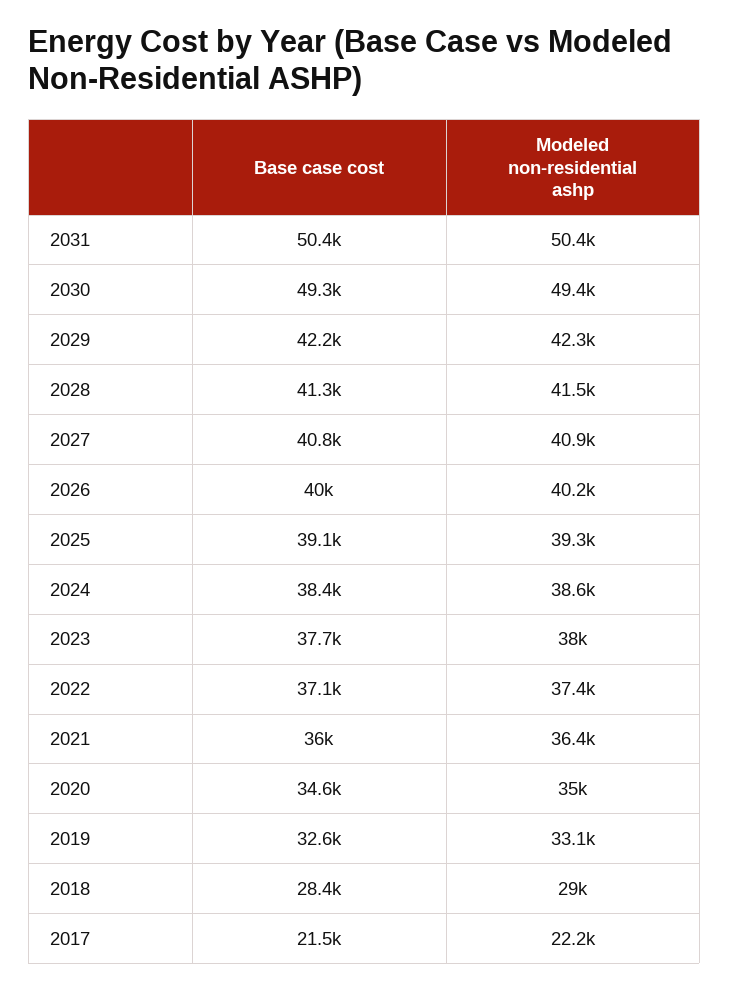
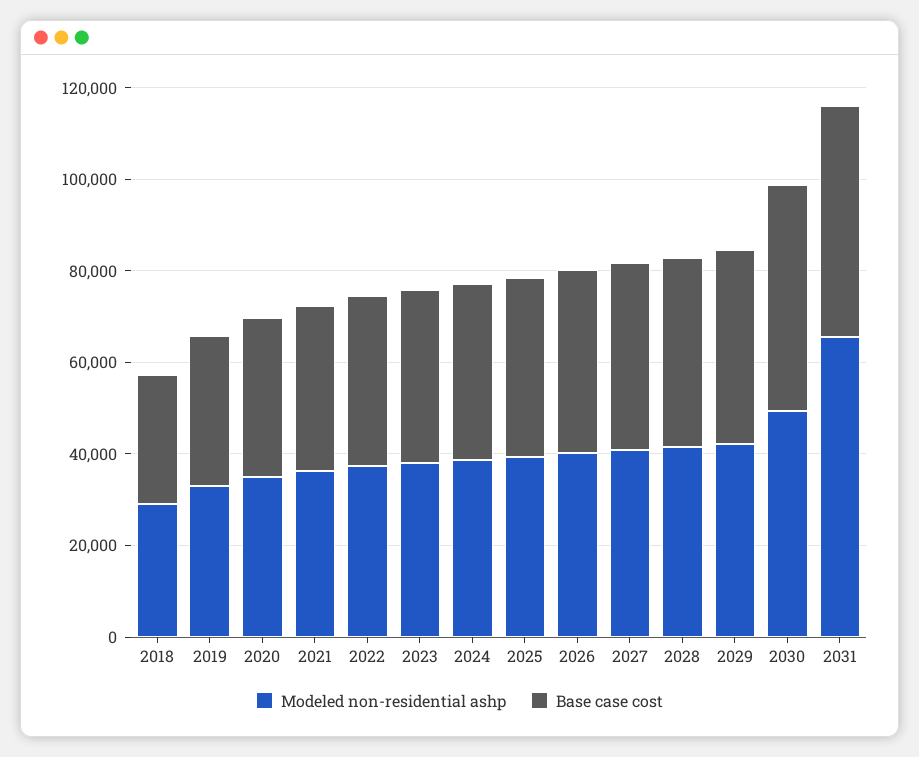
Modeled non-residential ashp, 2031: 50400 -> 65000
Base case cost, 2017: 21500 -> none
Modeled non-residential ashp, 2017: 22200 -> none

